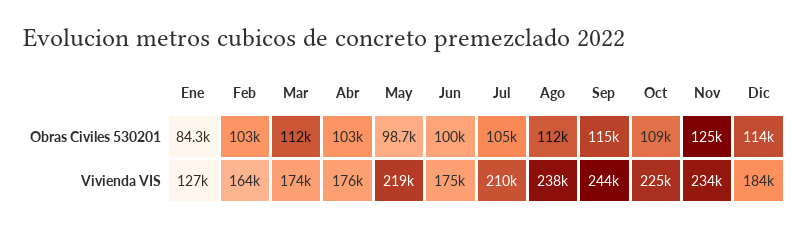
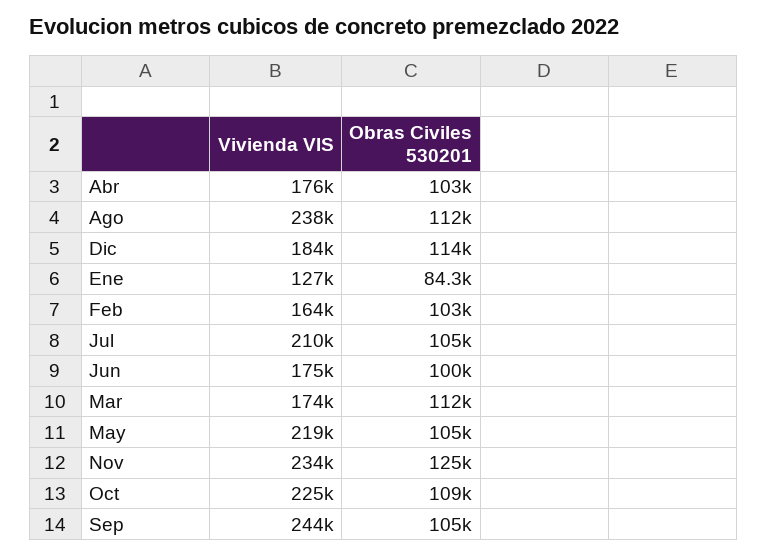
May, Obras Civiles 530201: 98700 -> 105000
Sep, Obras Civiles 530201: 115000 -> 105000

